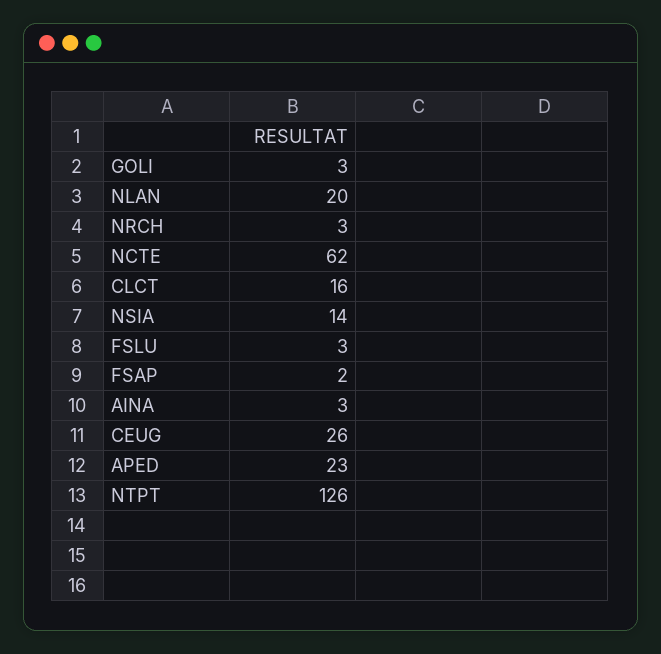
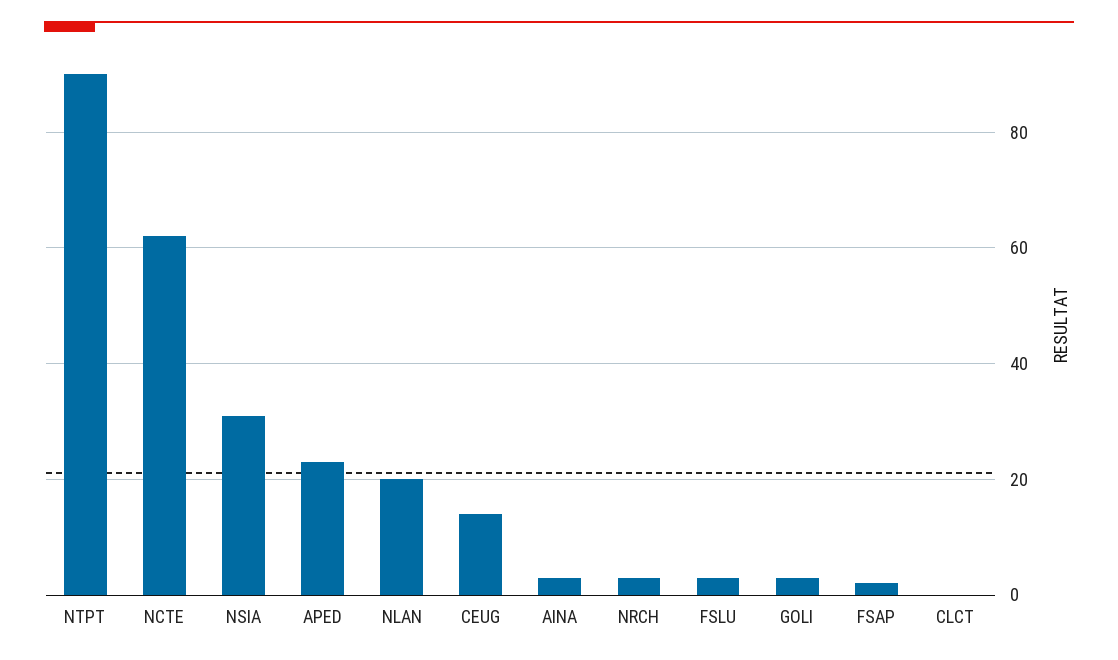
CLCT: 16 -> 0
NSIA: 14 -> 30
CEUG: 26 -> 15
NTPT: 126 -> 90

